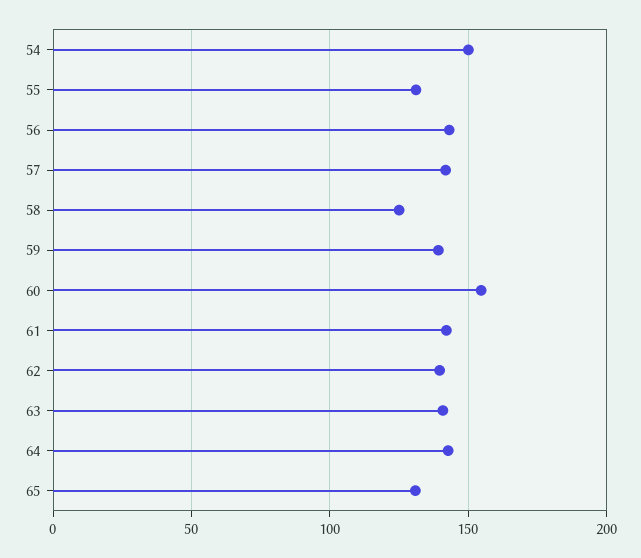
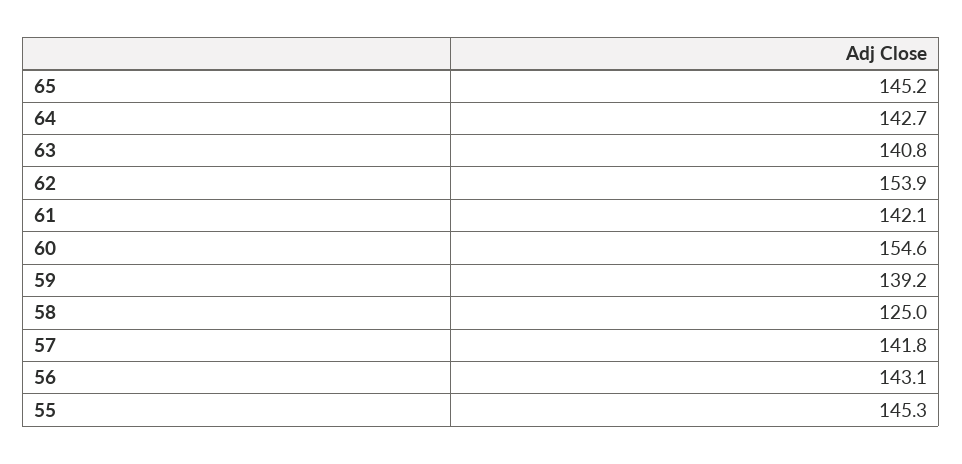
54: 150 -> none
55: 130 -> 145.3
62: 140 -> 153.9
65: 130 -> 145.2

